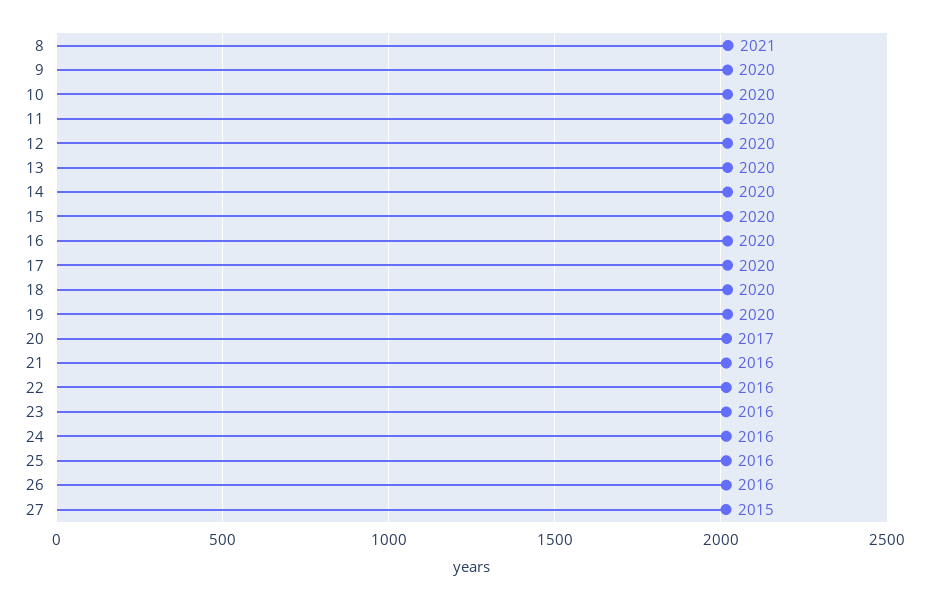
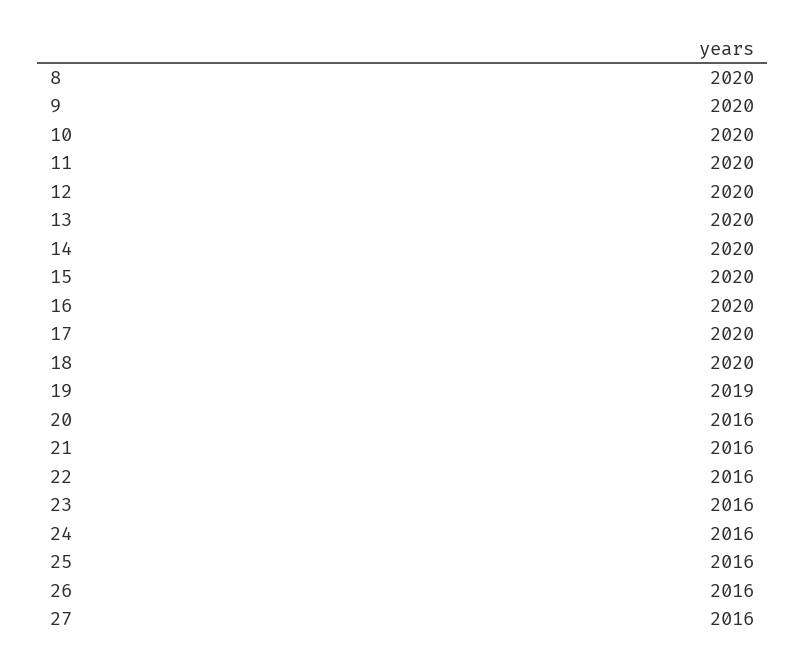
8: 2021 -> 2020
19: 2020 -> 2019
20: 2017 -> 2016
27: 2015 -> 2016

